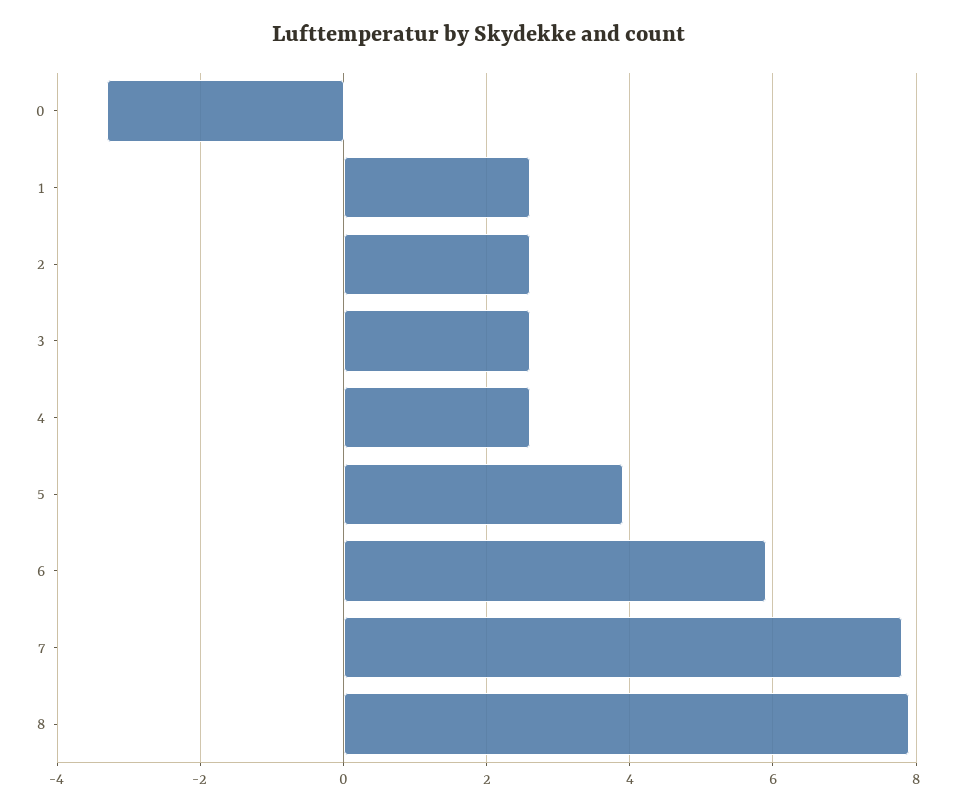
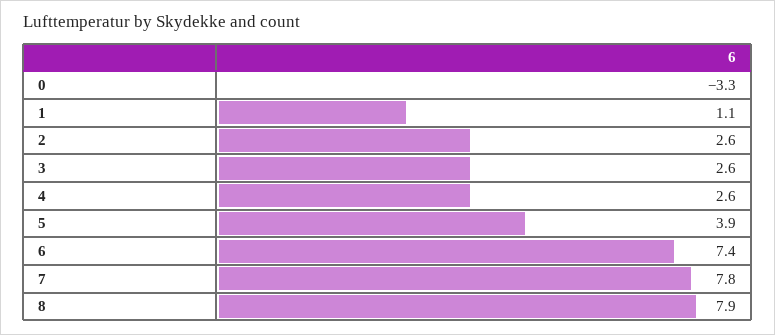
1: 2.5 -> 1.1
6: 6 -> 7.4

